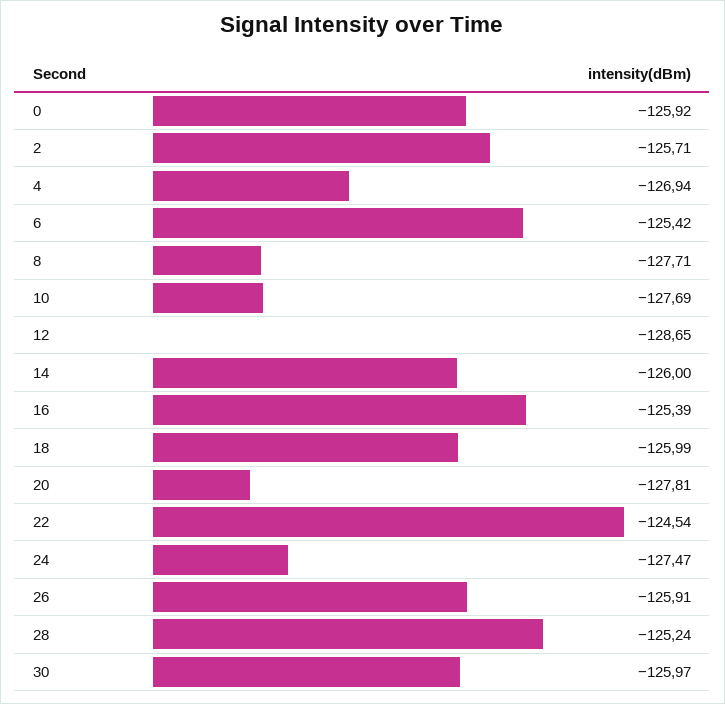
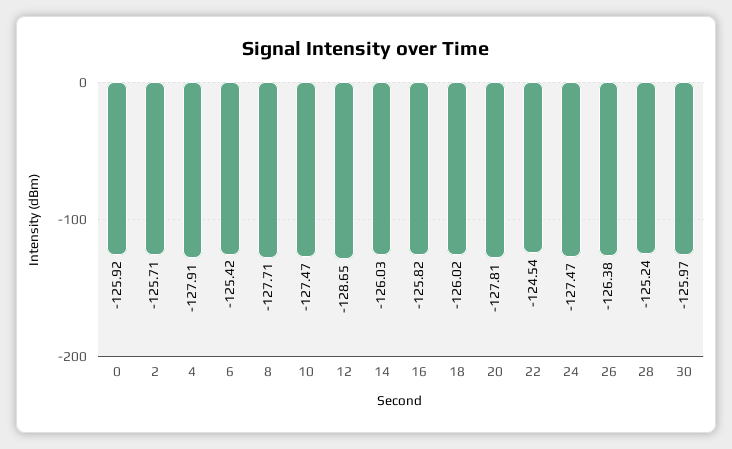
4: -126.94 -> -127.91
10: -127.69 -> -127.47
14: -126 -> -126.03
16: -125.39 -> -125.82
18: -125.99 -> -126.02
26: -125.91 -> -126.38

